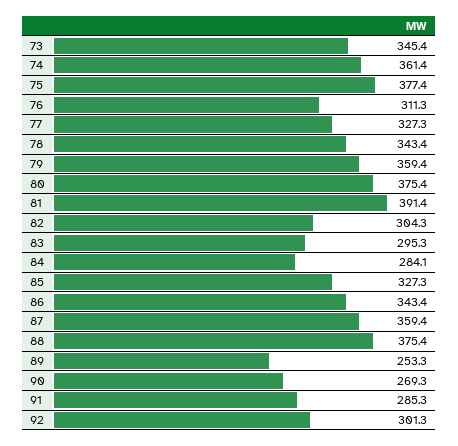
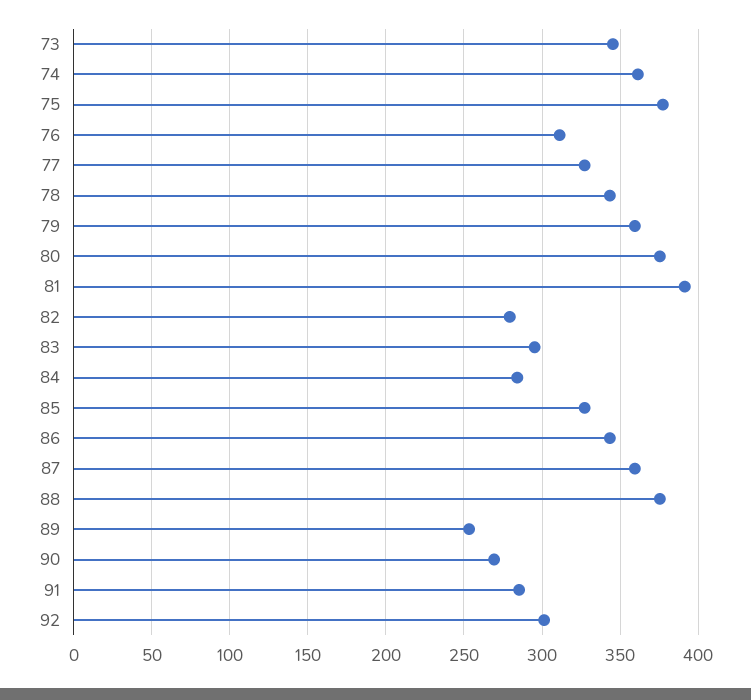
82: 304.3 -> 280

